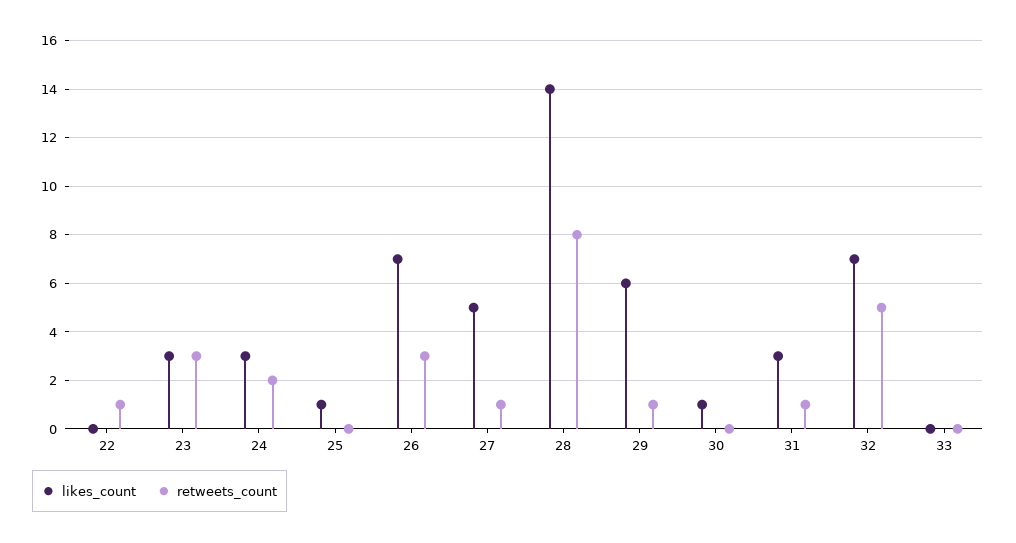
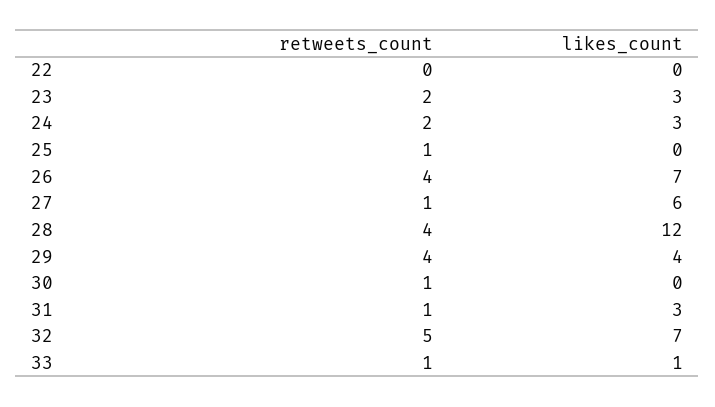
retweets_count, 22: 1 -> 0
retweets_count, 23: 3 -> 2
likes_count, 25: 1 -> 0
retweets_count, 25: 0 -> 1
retweets_count, 26: 3 -> 4
likes_count, 27: 5 -> 6
likes_count, 28: 14 -> 12
retweets_count, 28: 8 -> 4
likes_count, 29: 6 -> 4
retweets_count, 29: 1 -> 4
likes_count, 30: 1 -> 0
retweets_count, 30: 0 -> 1
likes_count, 33: 0 -> 1
retweets_count, 33: 0 -> 1

